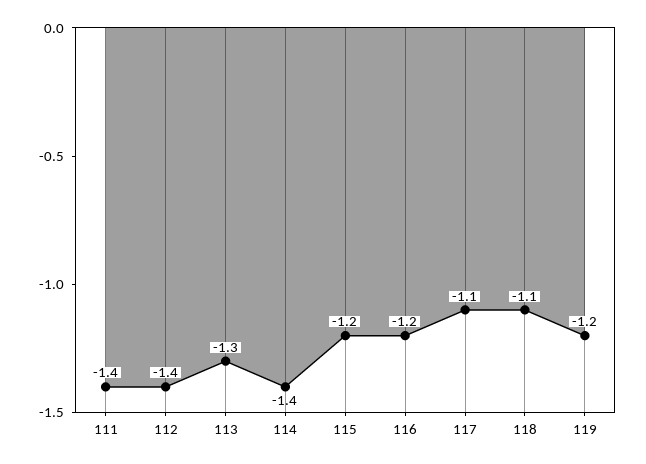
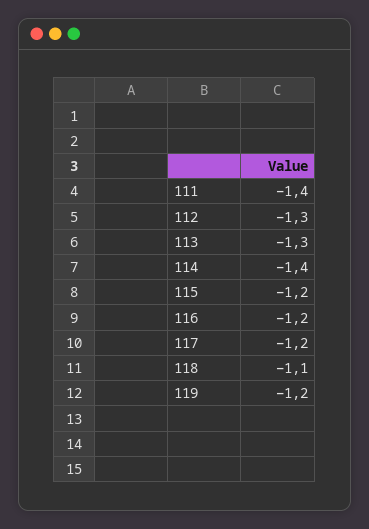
112: -1.4 -> -1.3
117: -1.1 -> -1.2

